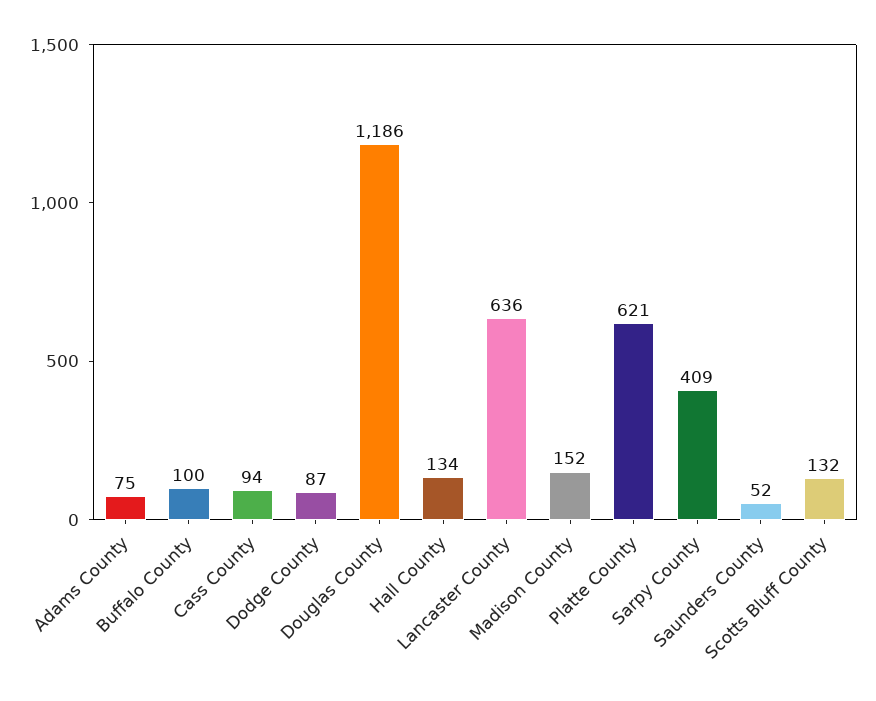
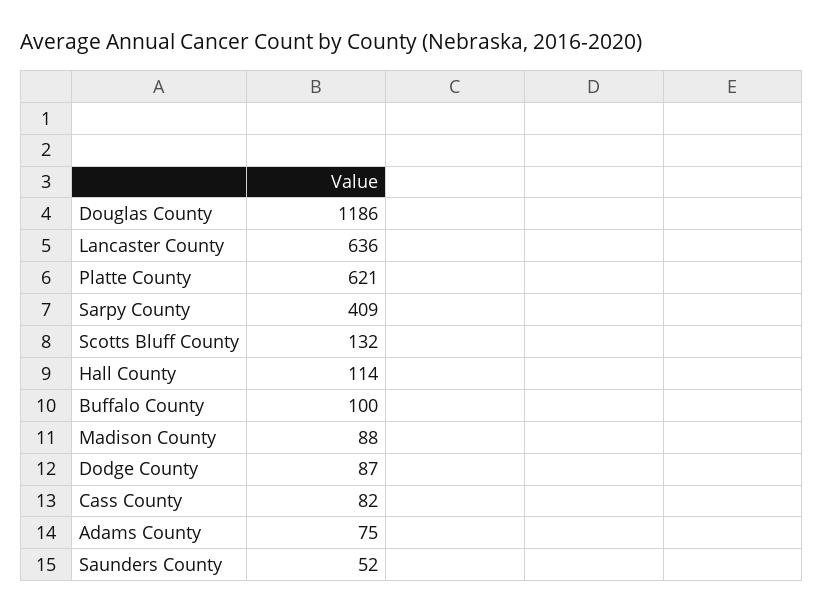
Cass County: 94 -> 82
Hall County: 134 -> 114
Madison County: 152 -> 88

